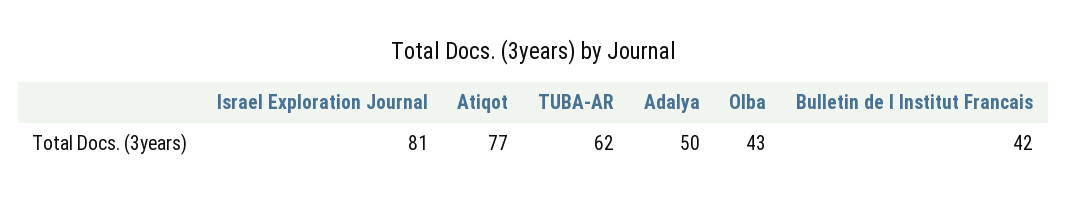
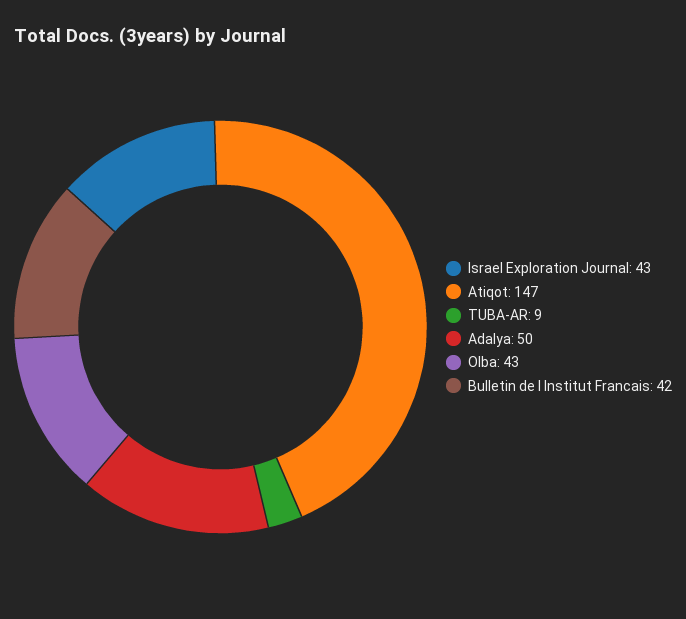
Israel Exploration Journal: 81 -> 43
Atiqot: 77 -> 147
TUBA-AR: 62 -> 9

